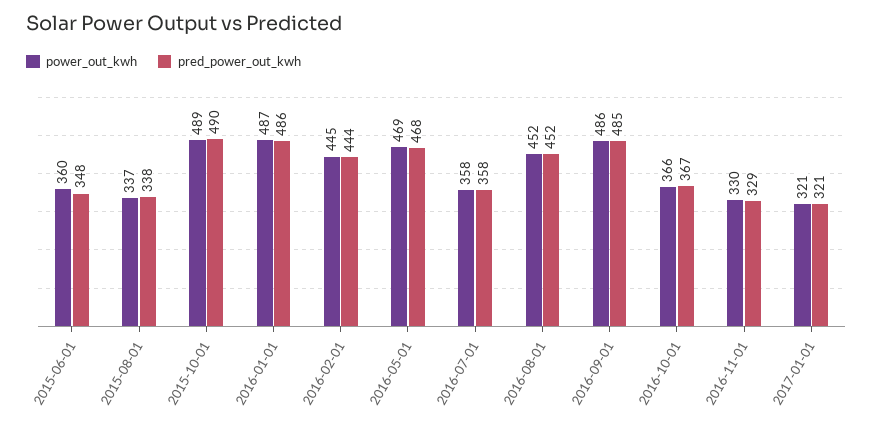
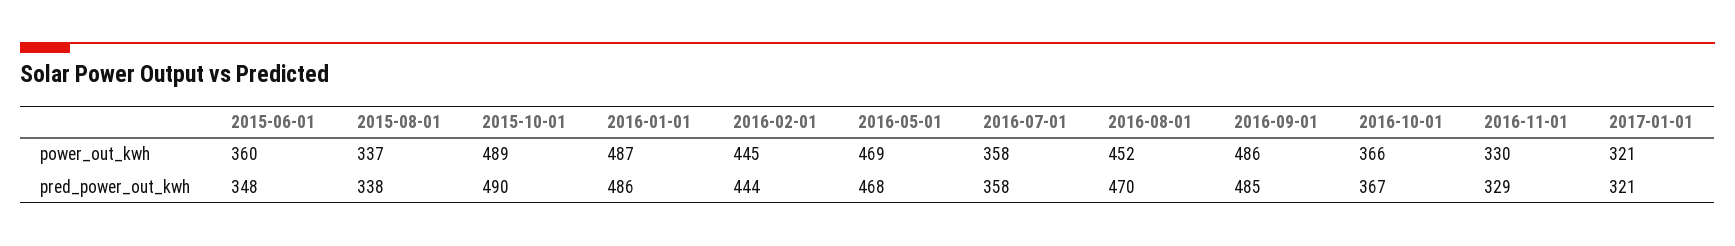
pred_power_out_kwh, 2016-08-01: 452 -> 470

